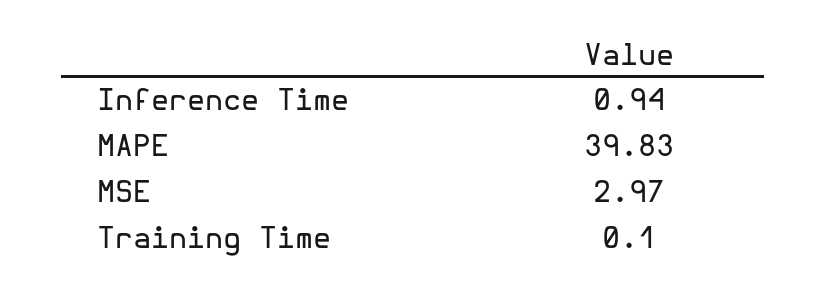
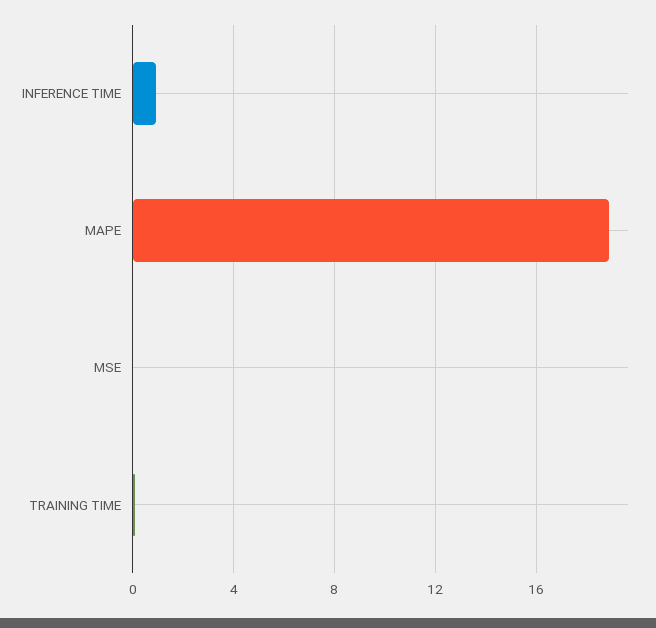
MAPE: 39.83 -> 19
MSE: 2.97 -> 0

